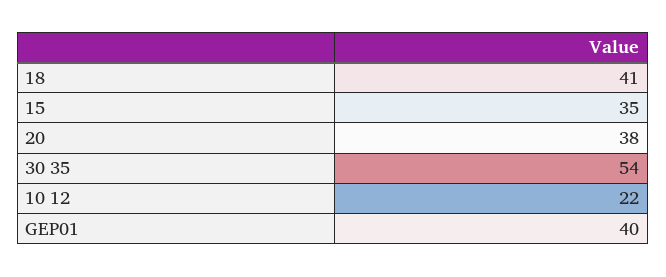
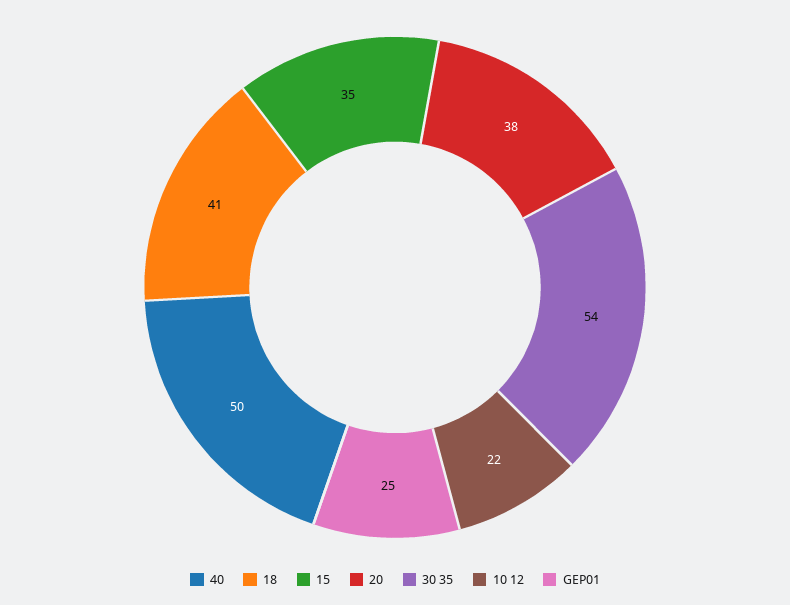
GEP01: 40 -> 25
40: none -> 50

